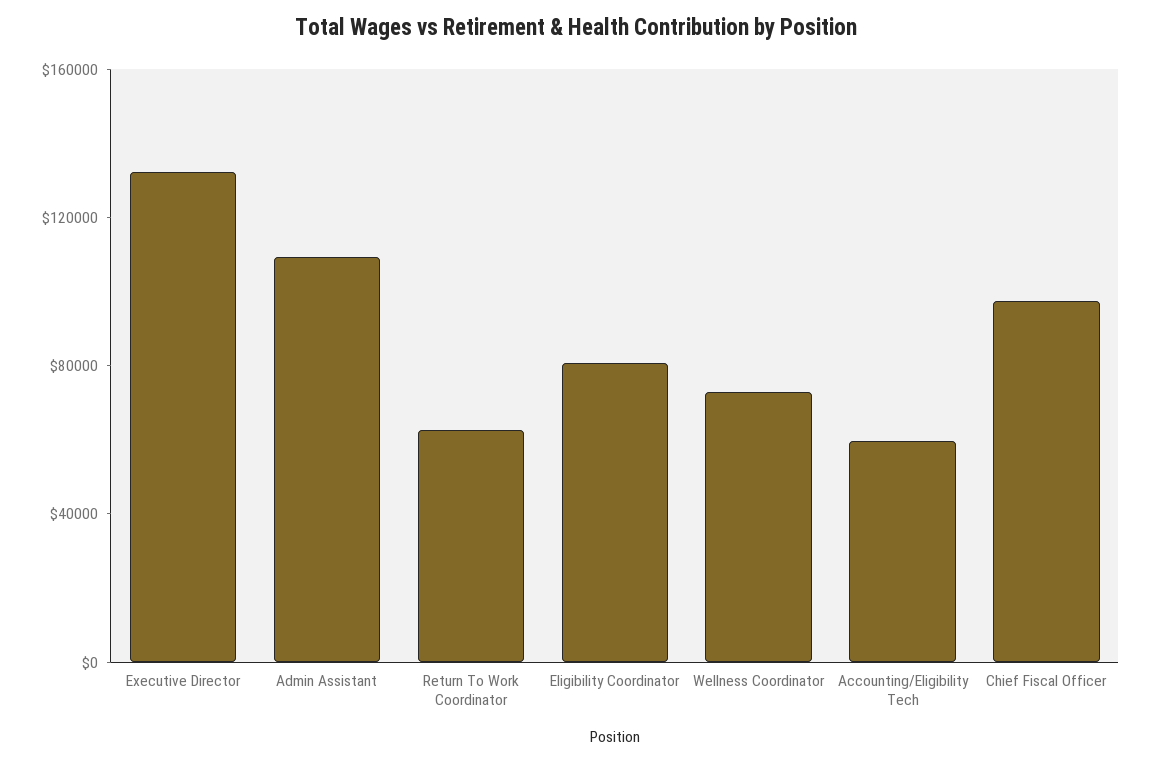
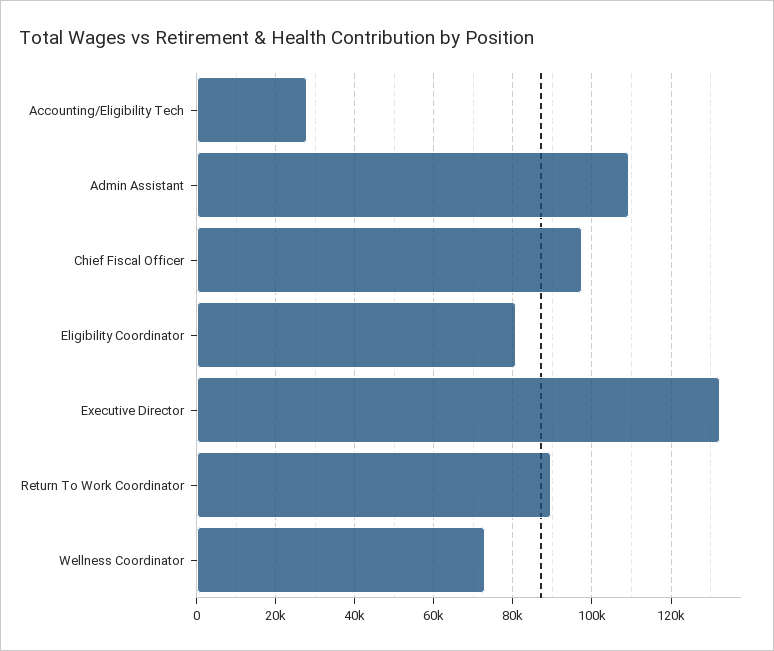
Return To Work Coordinator: 60000 -> 90000
Accounting/Eligibility Tech: 60000 -> 28000

